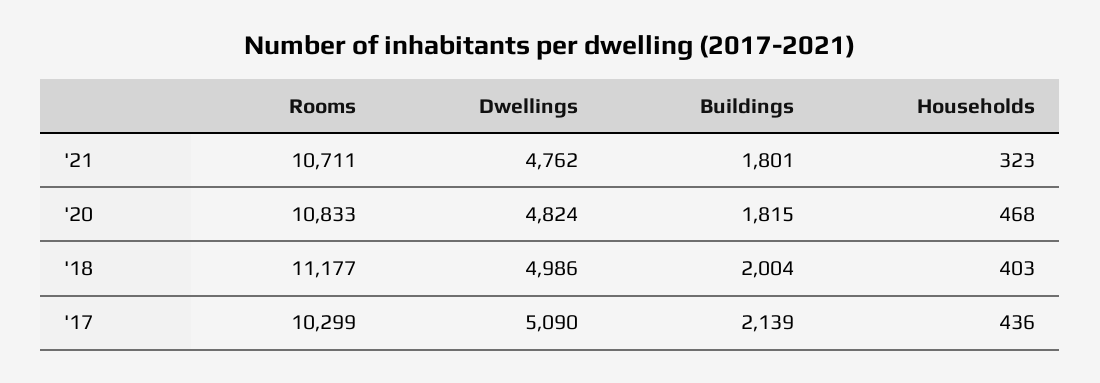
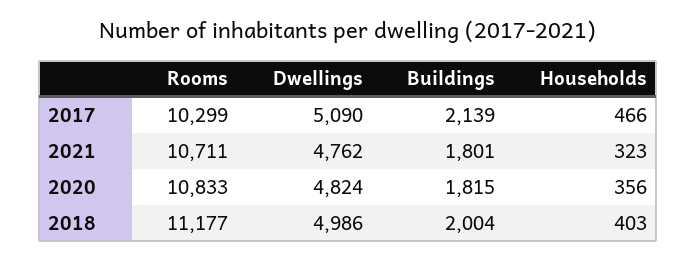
Households, '20: 468 -> 356
Households, '17: 436 -> 466

